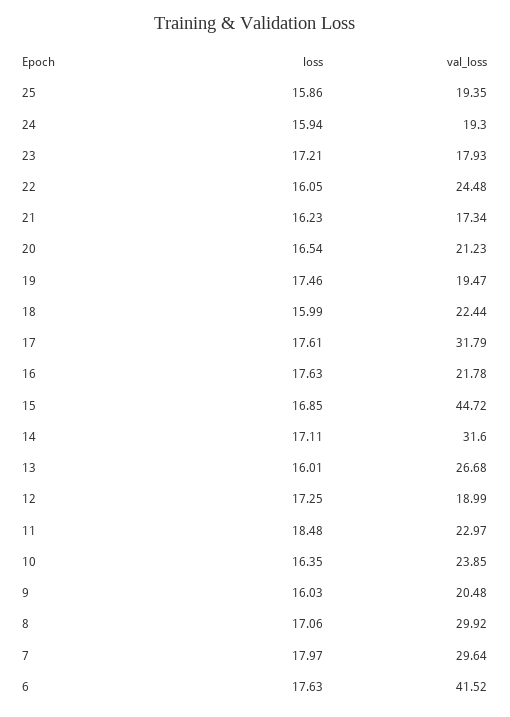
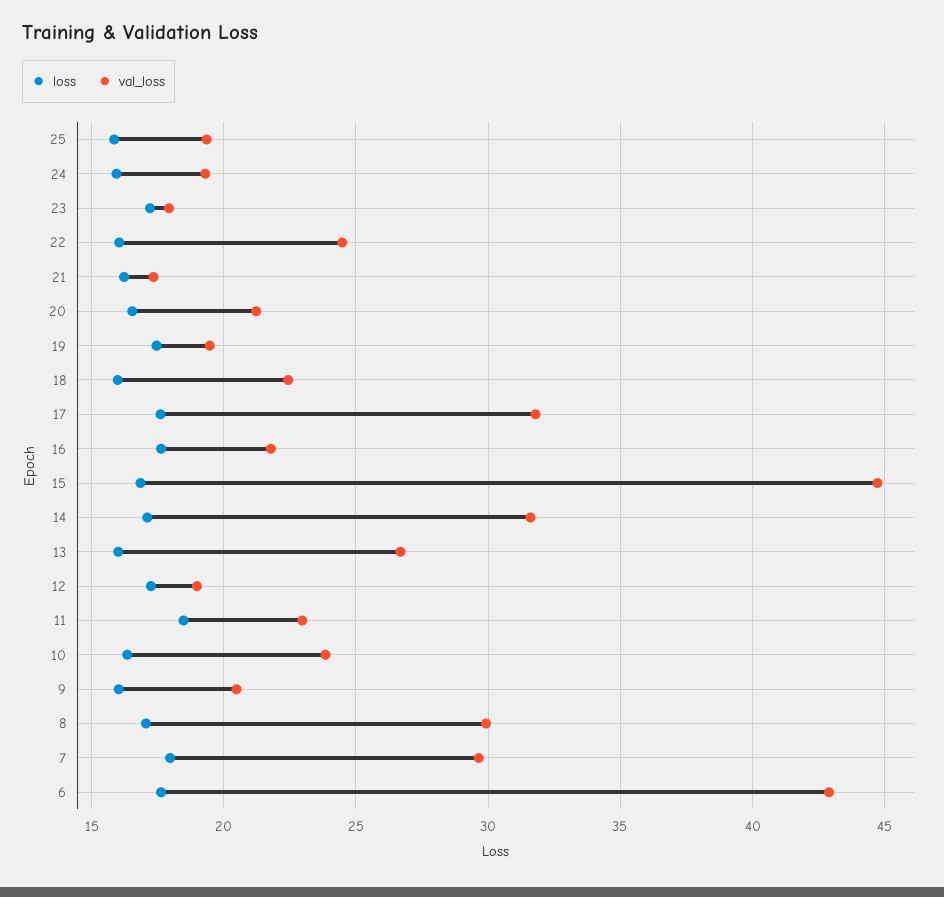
val_loss, 6: 41.52 -> 43

